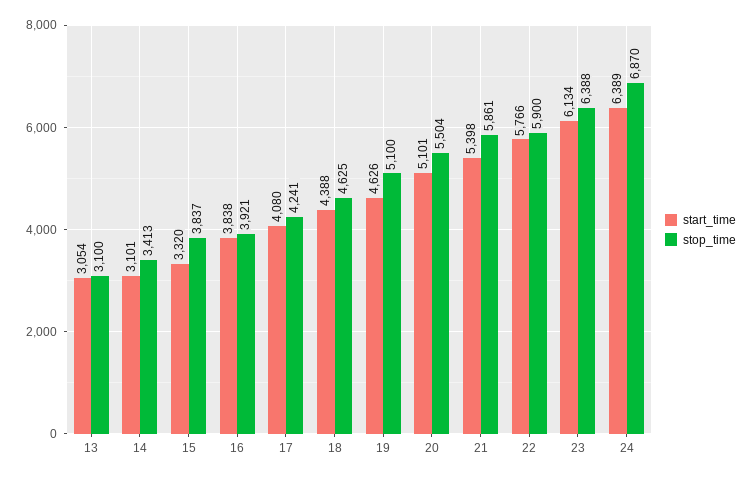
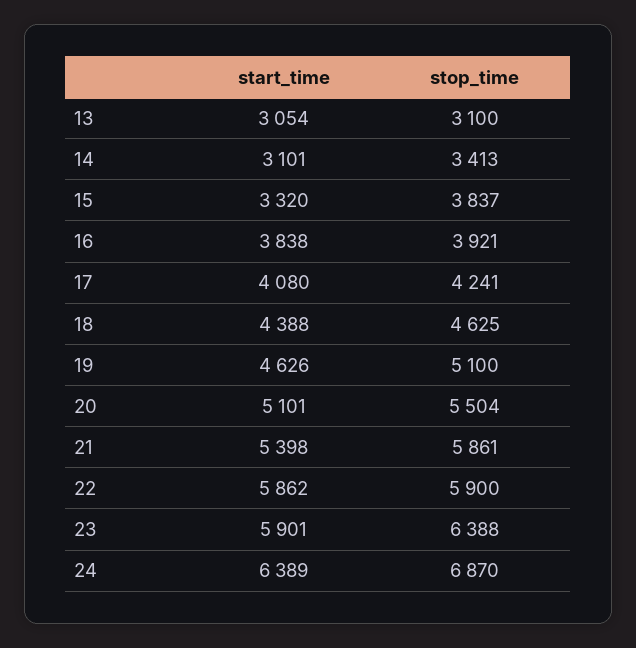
start_time, 22: 5766 -> 5862
start_time, 23: 6134 -> 5901

